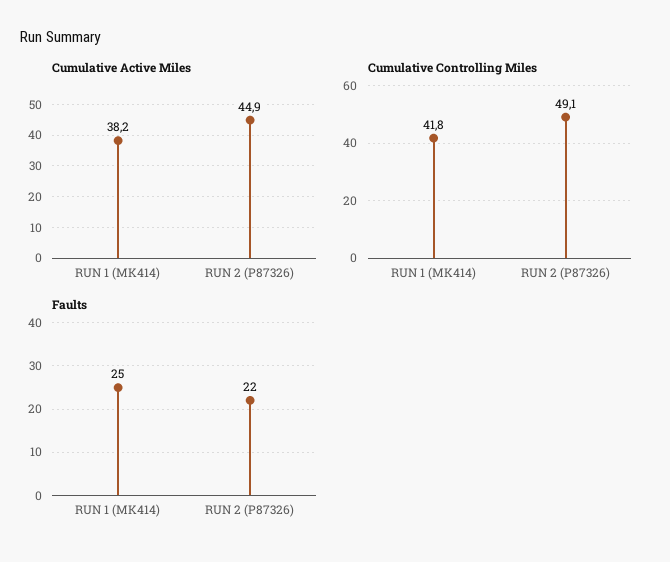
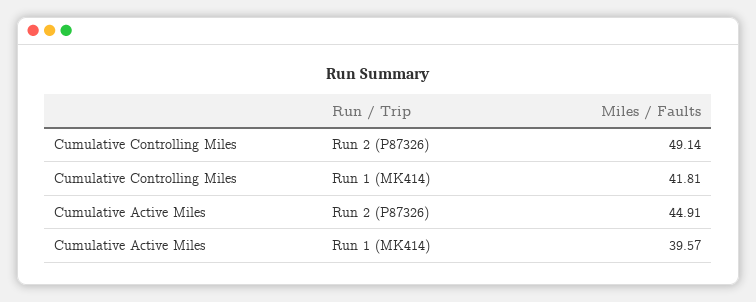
Cumulative Active Miles, RUN 1 (MK414): 38.2 -> 39.57
Faults, RUN 1 (MK414): 25 -> none
Faults, RUN 2 (P87326): 22 -> none

